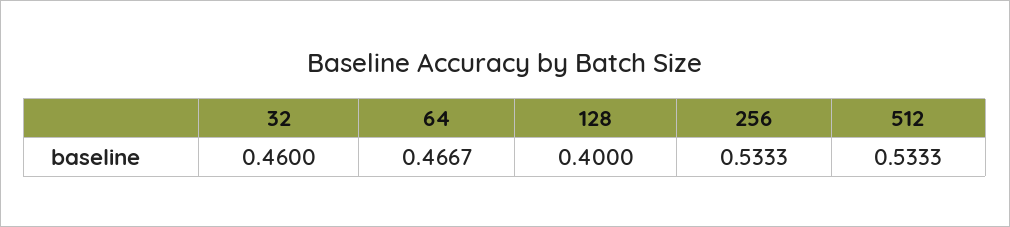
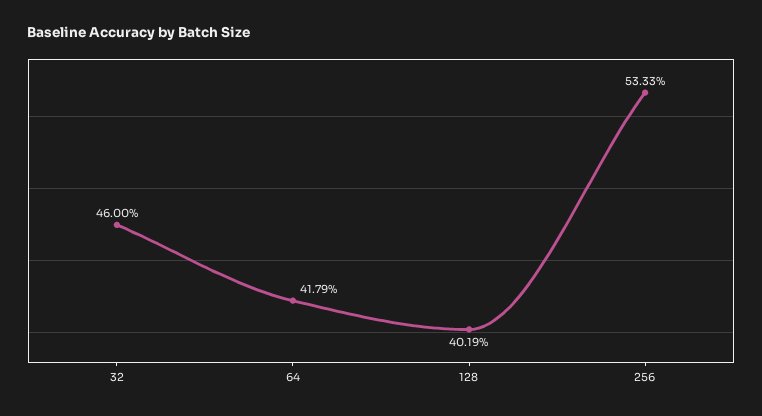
64: 0.4667 -> 0.4179
128: 0.4 -> 0.4019
512: 0.5333 -> none

